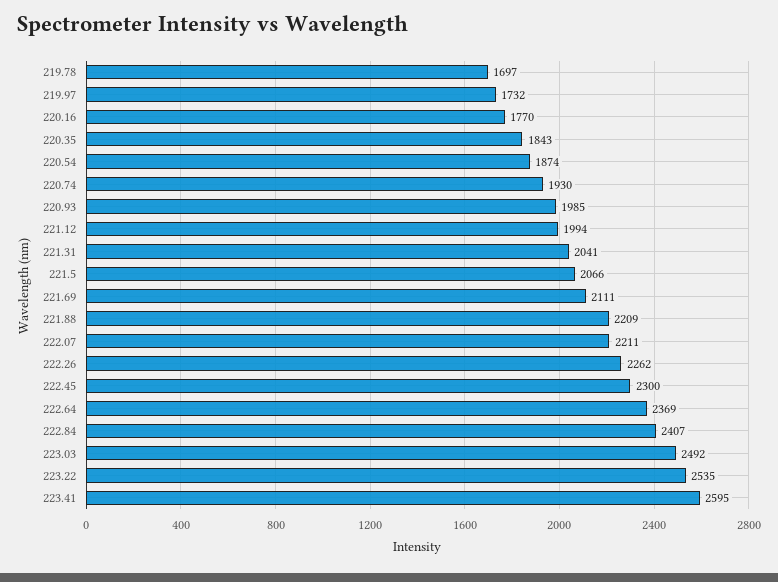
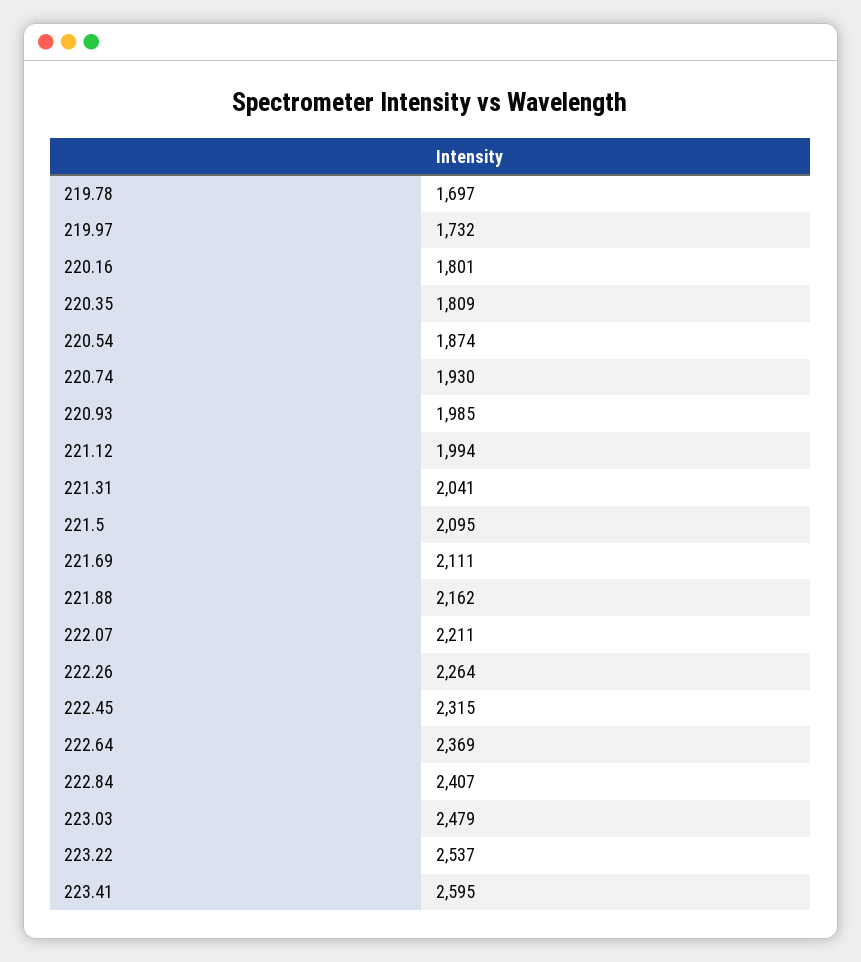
220.16: 1770 -> 1801
220.35: 1843 -> 1809
221.5: 2066 -> 2095
221.88: 2209 -> 2162
222.26: 2262 -> 2264
222.45: 2300 -> 2315
223.03: 2492 -> 2479
223.22: 2535 -> 2537

